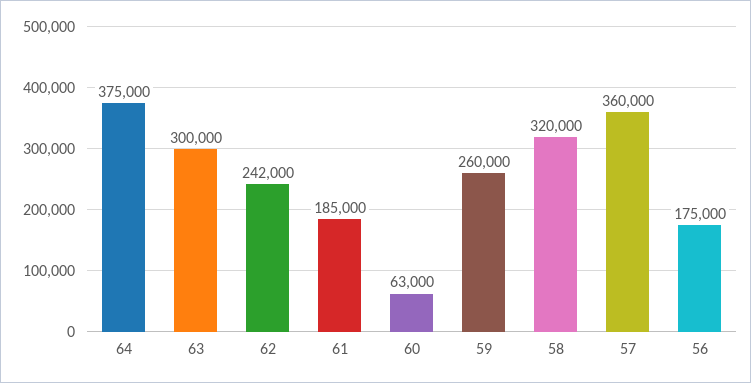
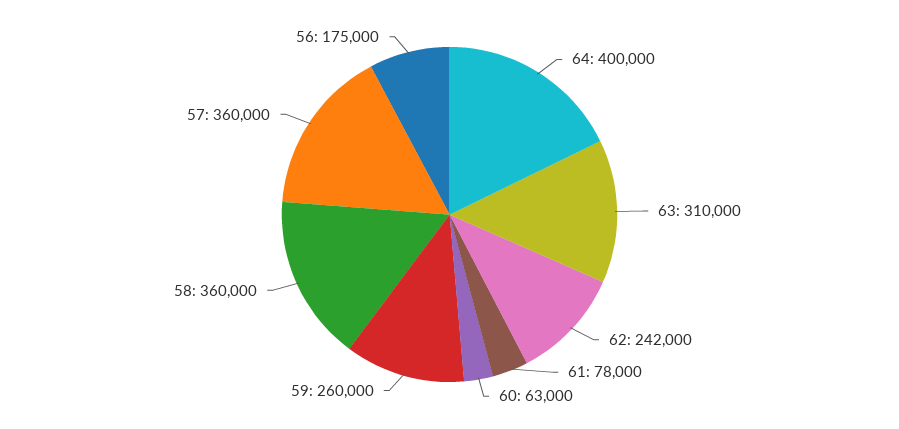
64: 375000 -> 400000
63: 300000 -> 310000
61: 185000 -> 78000
58: 320000 -> 360000

